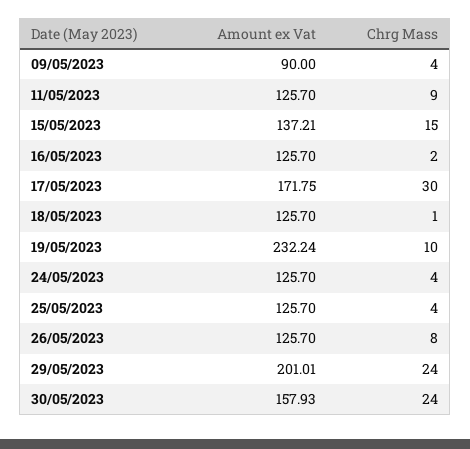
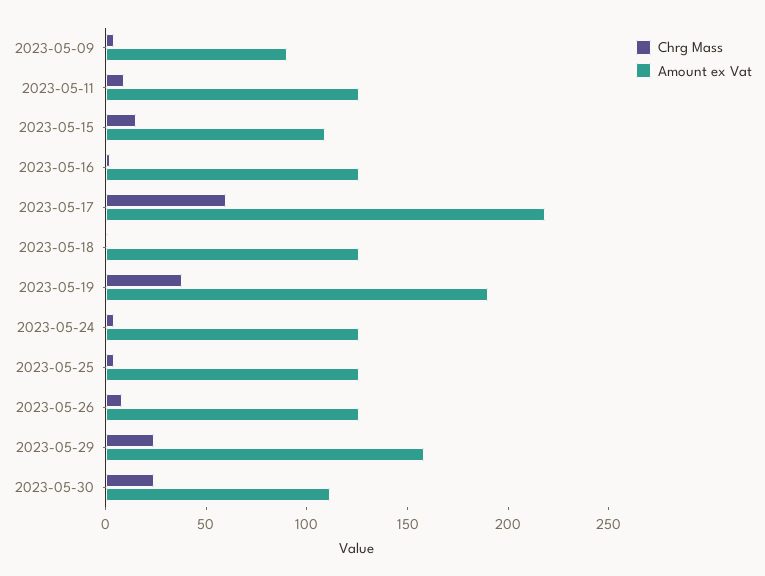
Amount ex Vat, 15/05/2023: 137.21 -> 110
Amount ex Vat, 17/05/2023: 171.75 -> 220
Chrg Mass, 17/05/2023: 30 -> 60
Amount ex Vat, 19/05/2023: 232.24 -> 190
Chrg Mass, 19/05/2023: 10 -> 40
Amount ex Vat, 29/05/2023: 201.01 -> 160
Amount ex Vat, 30/05/2023: 157.93 -> 110

